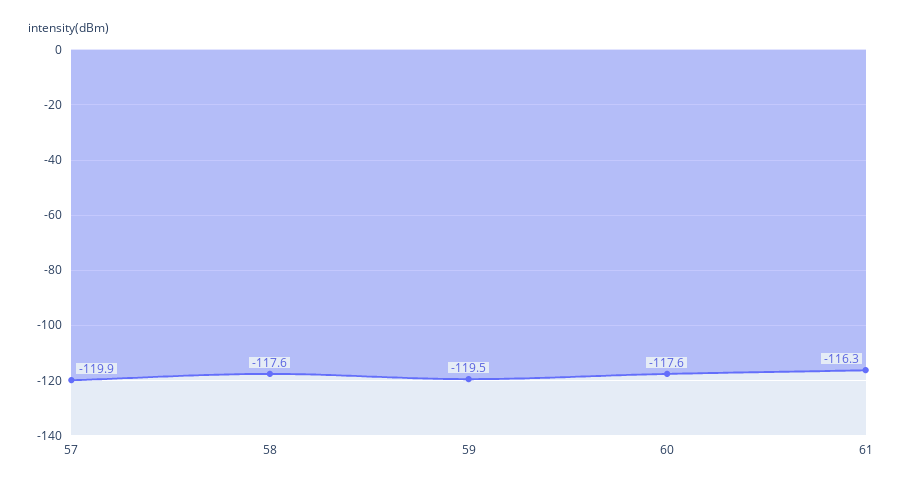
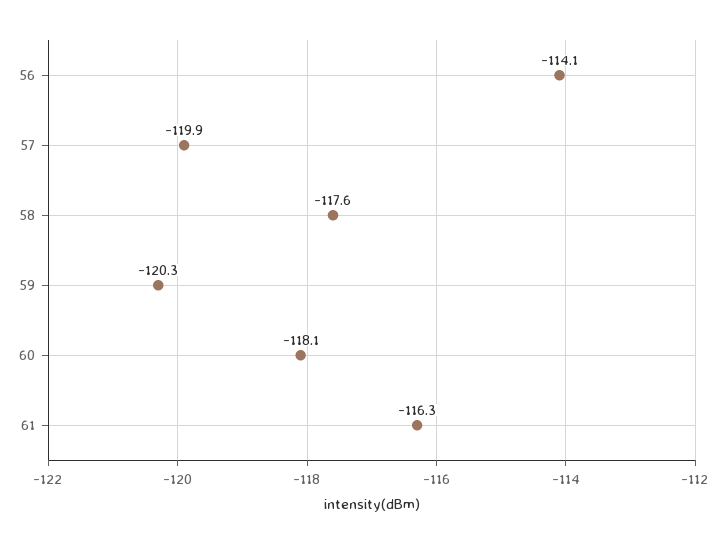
59: -119.5 -> -120.3
60: -117.6 -> -118.1
56: none -> -114.1

